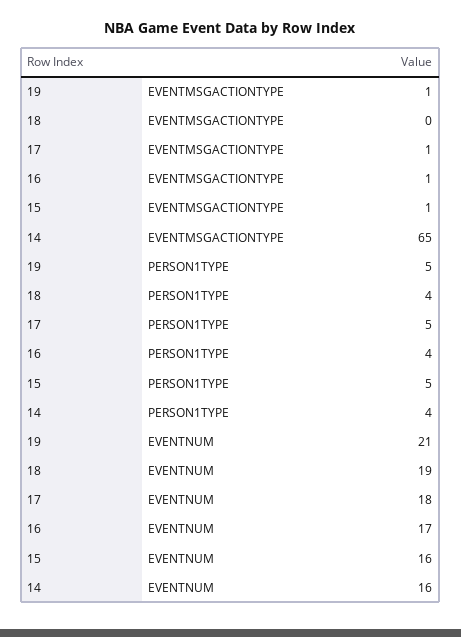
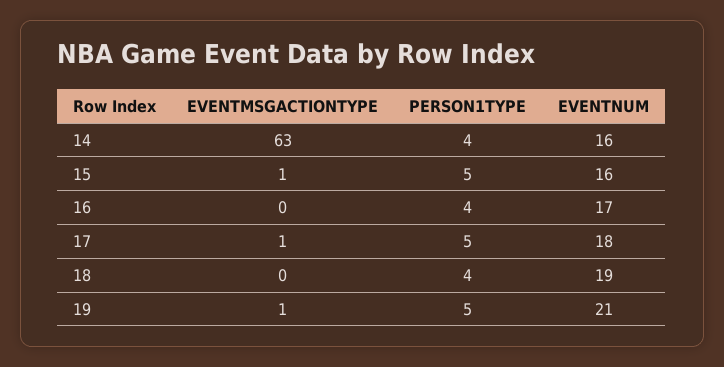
16, EVENTMSGACTIONTYPE: 1 -> 0
14, EVENTMSGACTIONTYPE: 65 -> 63

